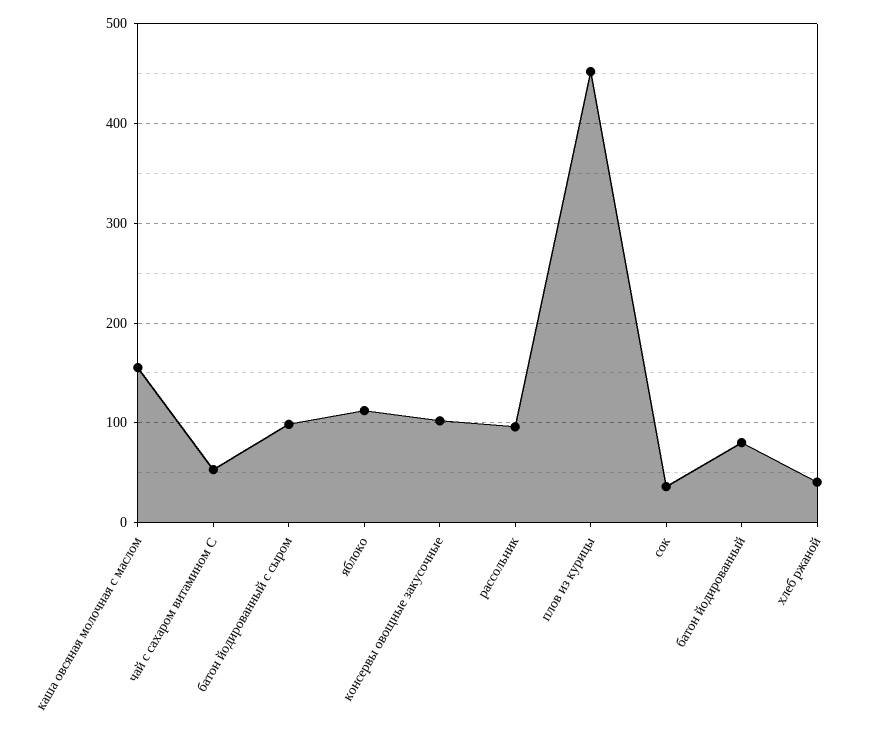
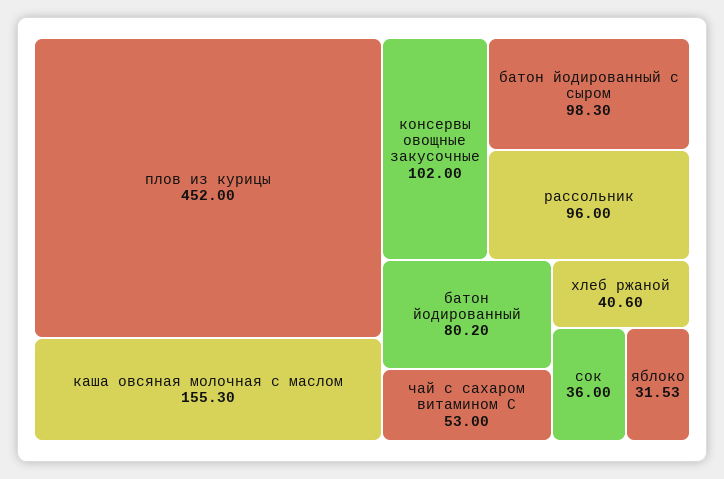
яблоко: 110 -> 31.53

